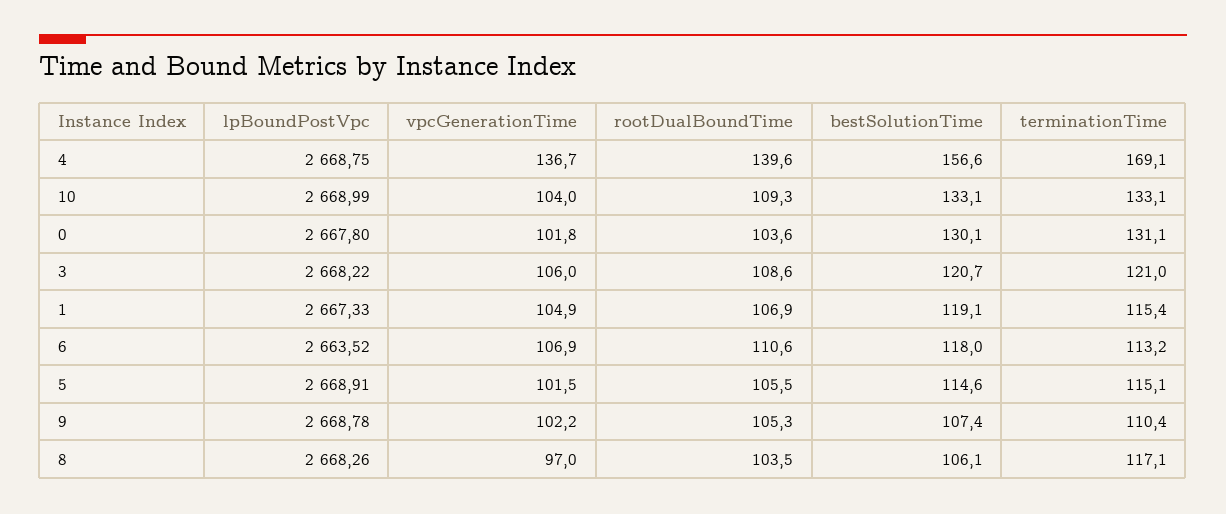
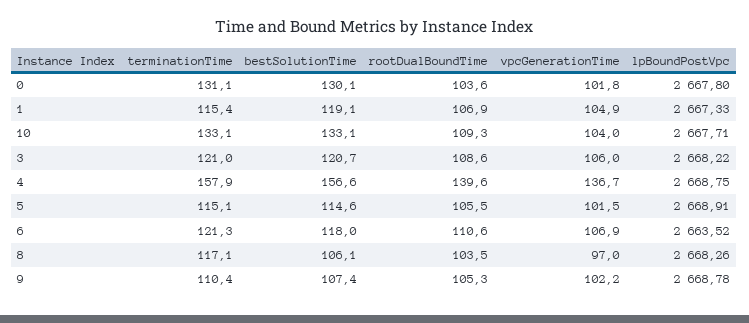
terminationTime, 4: 169.1 -> 157.9
lpBoundPostVpc, 10: 2668.99 -> 2667.71
terminationTime, 6: 113.2 -> 121.3

